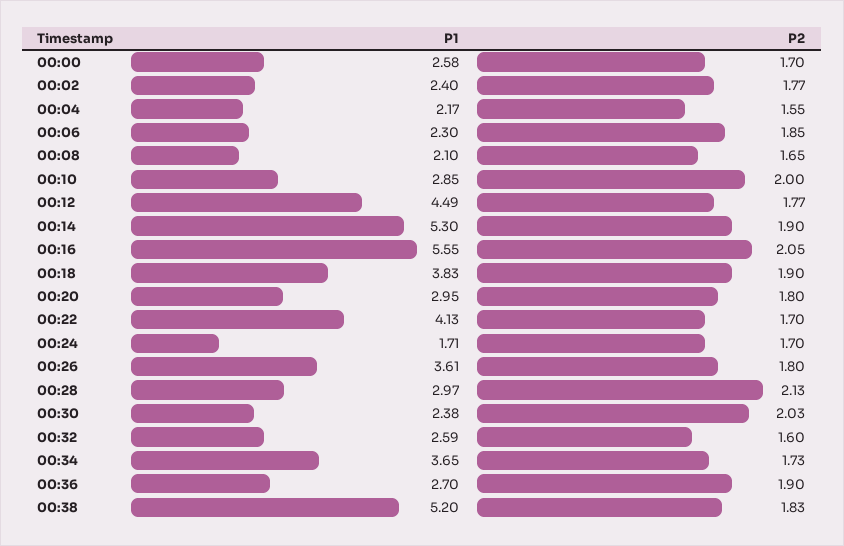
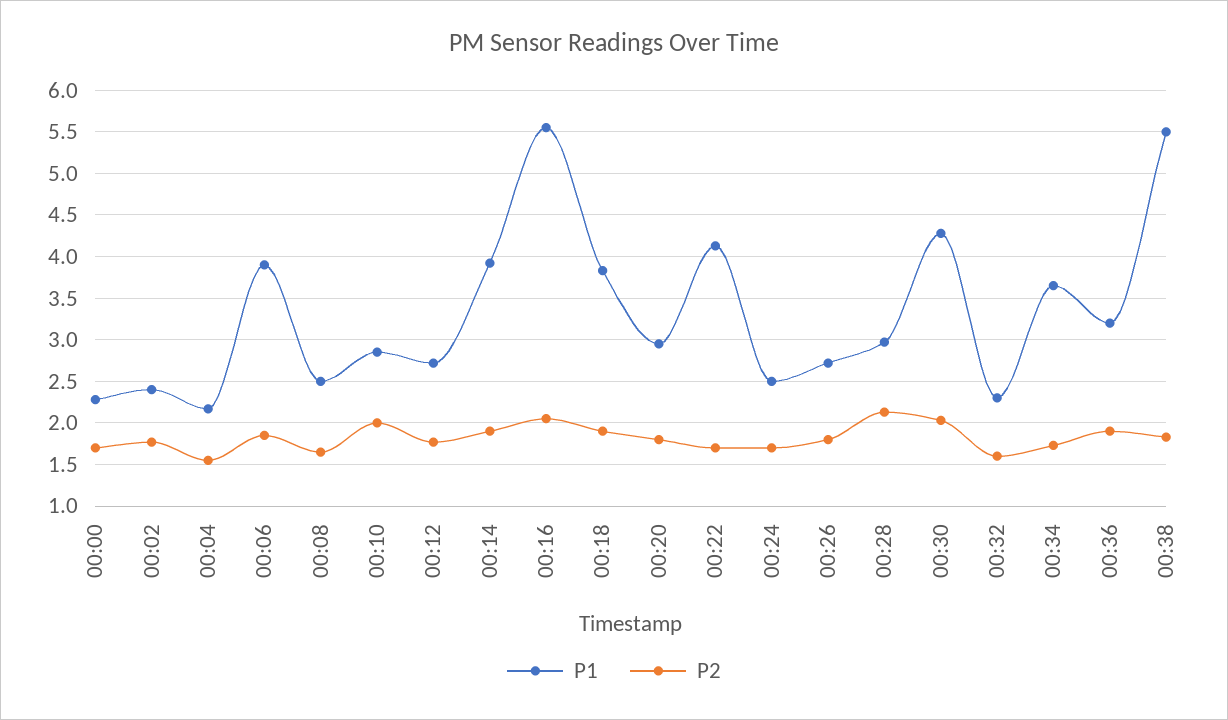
P1, 00:00: 2.58 -> 2.3
P1, 00:06: 2.3 -> 3.9
P1, 00:08: 2.1 -> 2.5
P1, 00:12: 4.49 -> 2.7
P1, 00:14: 5.3 -> 3.9
P1, 00:24: 1.71 -> 2.5
P1, 00:26: 3.61 -> 2.7
P1, 00:30: 2.38 -> 4.3
P1, 00:32: 2.59 -> 2.3
P1, 00:36: 2.7 -> 3.2
P1, 00:38: 5.2 -> 5.5

